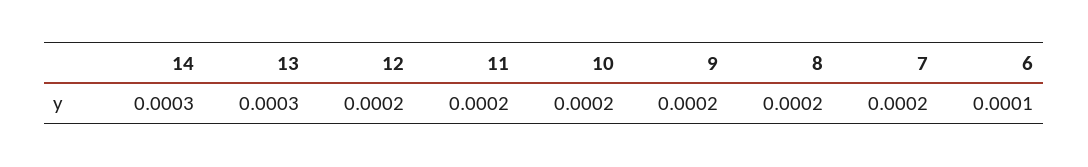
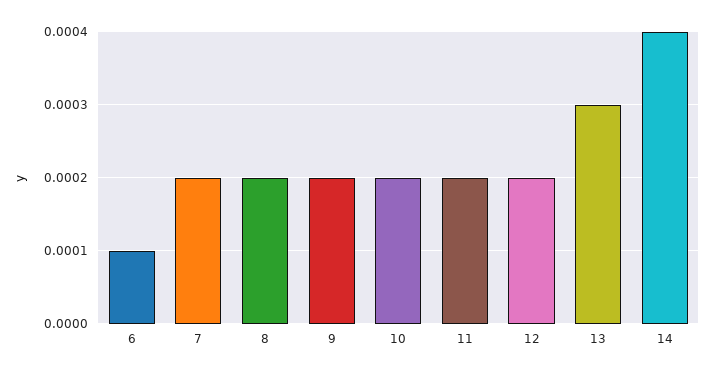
14: 0.0003 -> 0.0004

